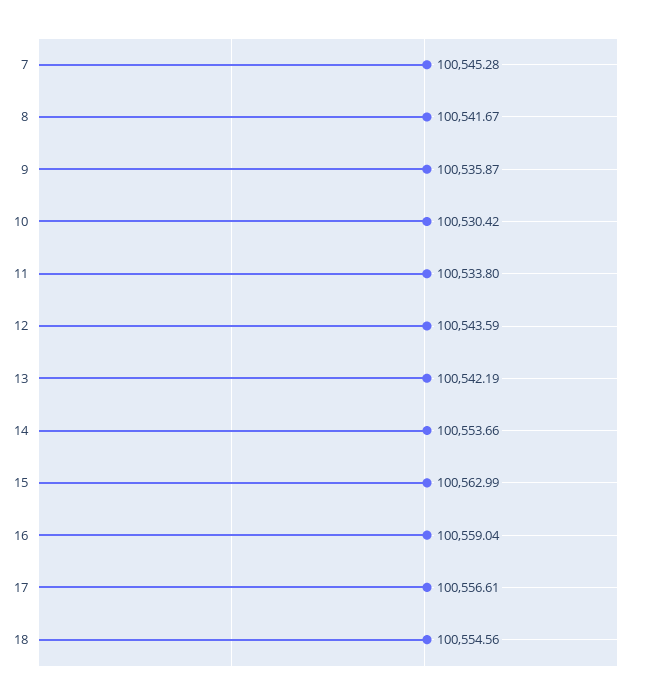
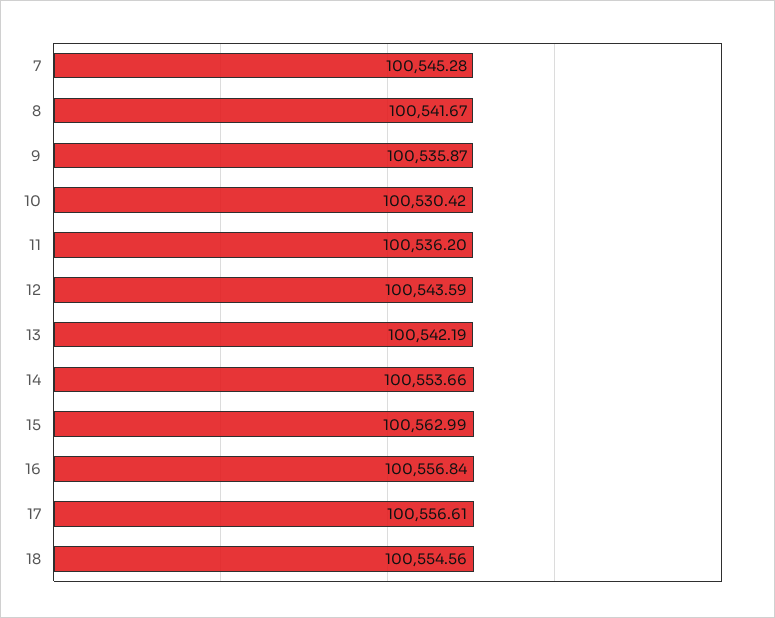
11: 100533.8 -> 100536.2
16: 100559.04 -> 100556.84

